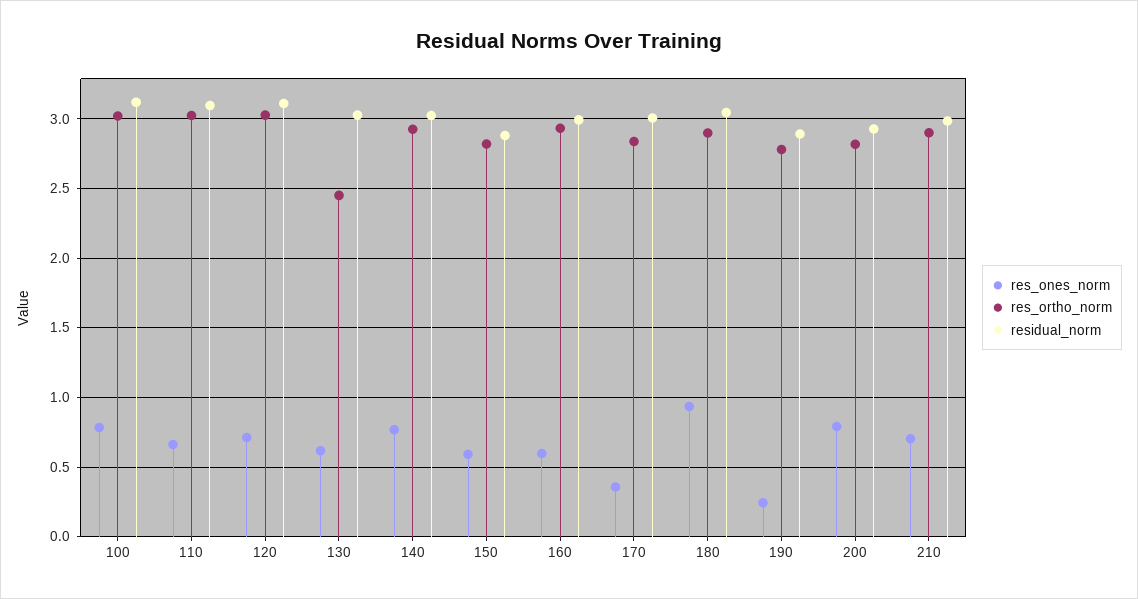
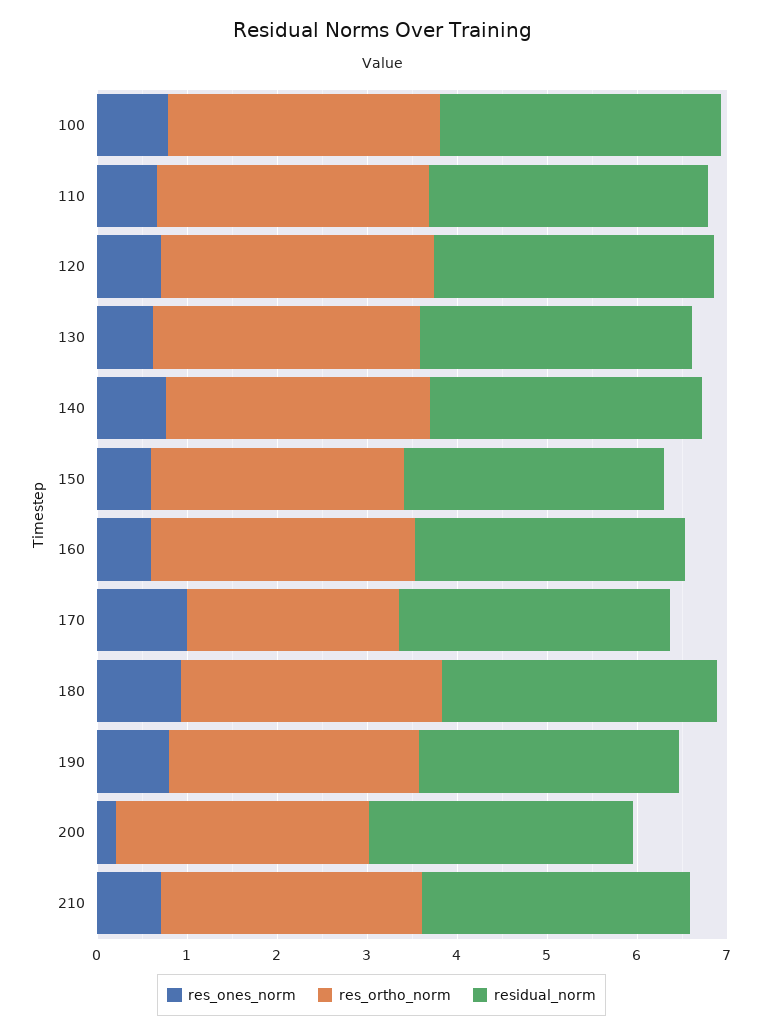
res_ortho_norm, 130: 2.45 -> 3
res_ones_norm, 170: 0.35 -> 1
res_ortho_norm, 170: 2.85 -> 2.4
res_ones_norm, 190: 0.25 -> 0.8
res_ones_norm, 200: 0.8 -> 0.2

